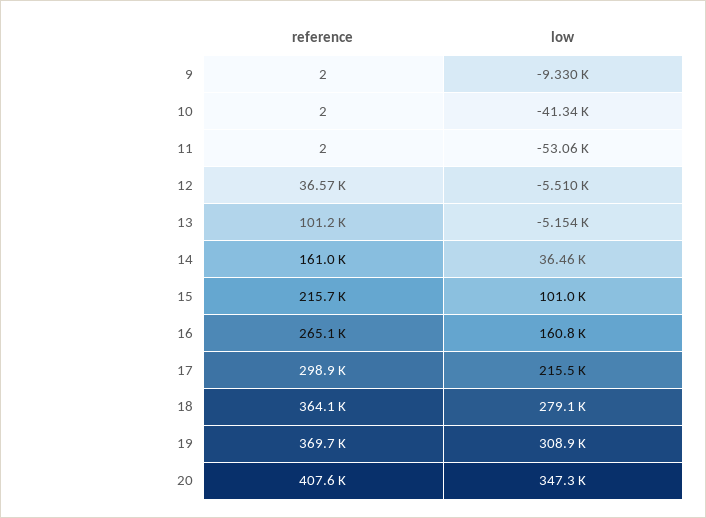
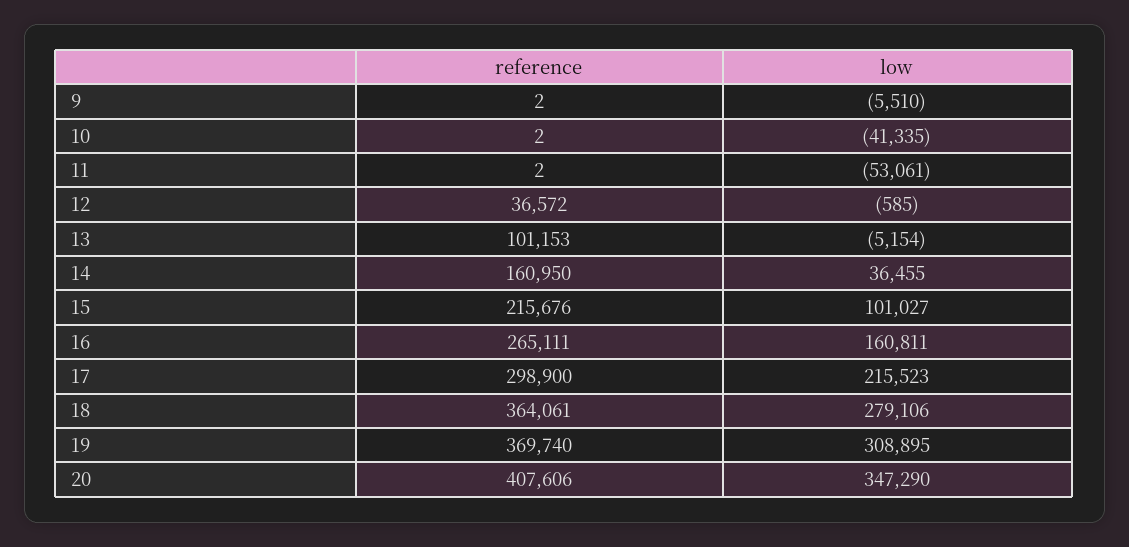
low, 9: -9330 -> -5510
low, 12: -5510 -> -585

